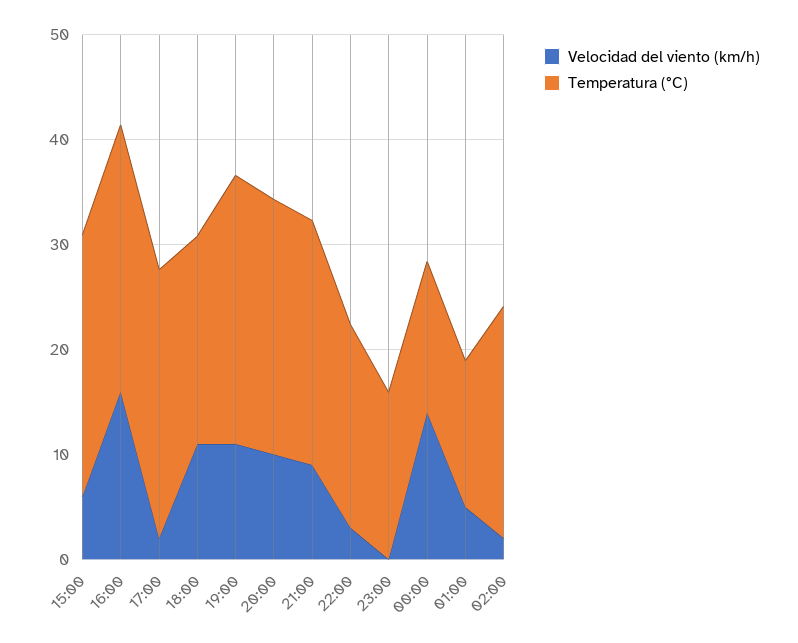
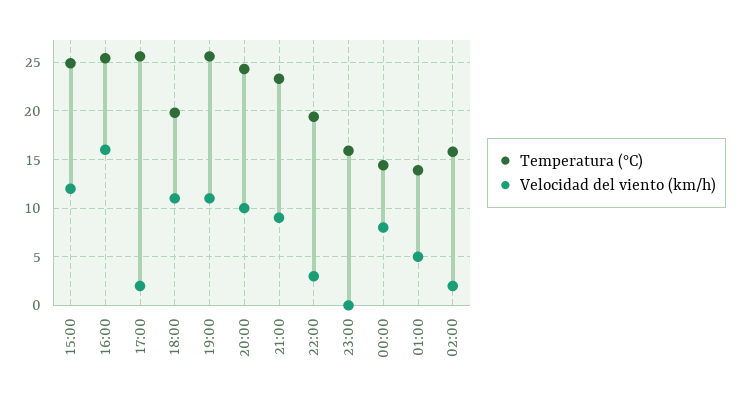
Velocidad del viento (km/h), 15:00: 6 -> 12
Velocidad del viento (km/h), 00:00: 14 -> 8
Temperatura (°C), 02:00: 22 -> 16

